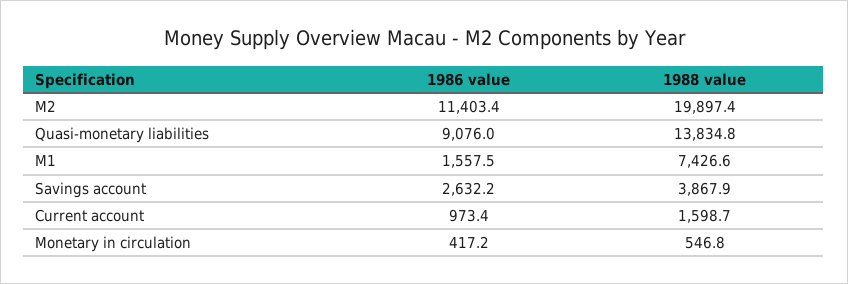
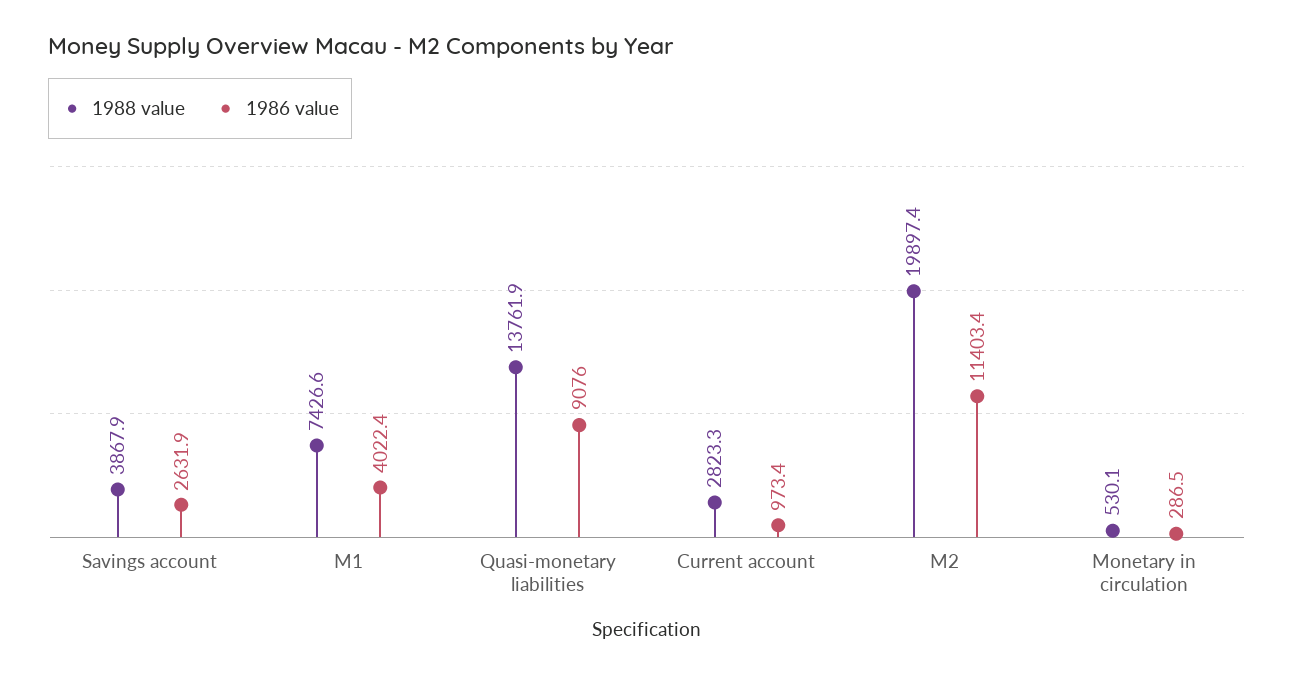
1988 value, Quasi-monetary liabilities: 13834.8 -> 13761.9
1986 value, M1: 1557.5 -> 4022.4
1986 value, Savings account: 2632.2 -> 2631.9
1988 value, Current account: 1598.7 -> 2823.3
1986 value, Monetary in circulation: 417.2 -> 286.5
1988 value, Monetary in circulation: 546.8 -> 530.1

